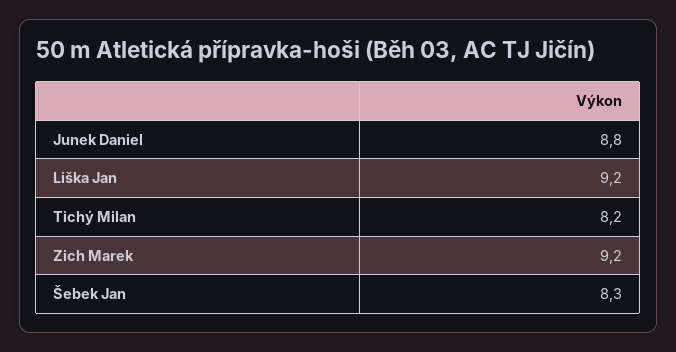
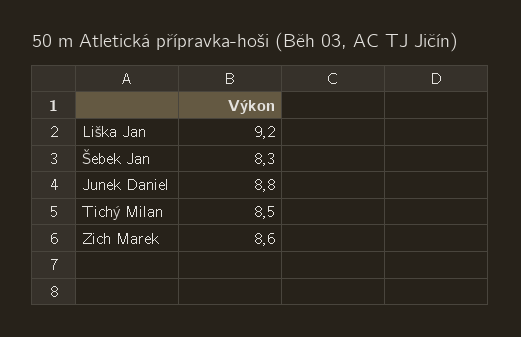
Tichý Milan: 8.2 -> 8.5
Zich Marek: 9.2 -> 8.6

